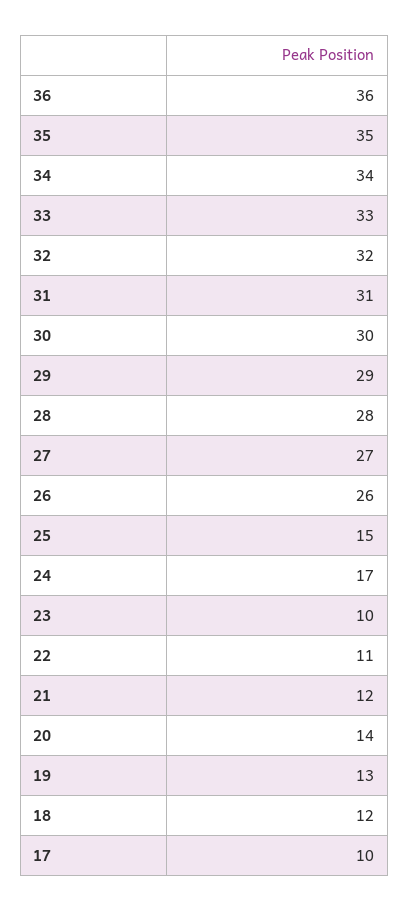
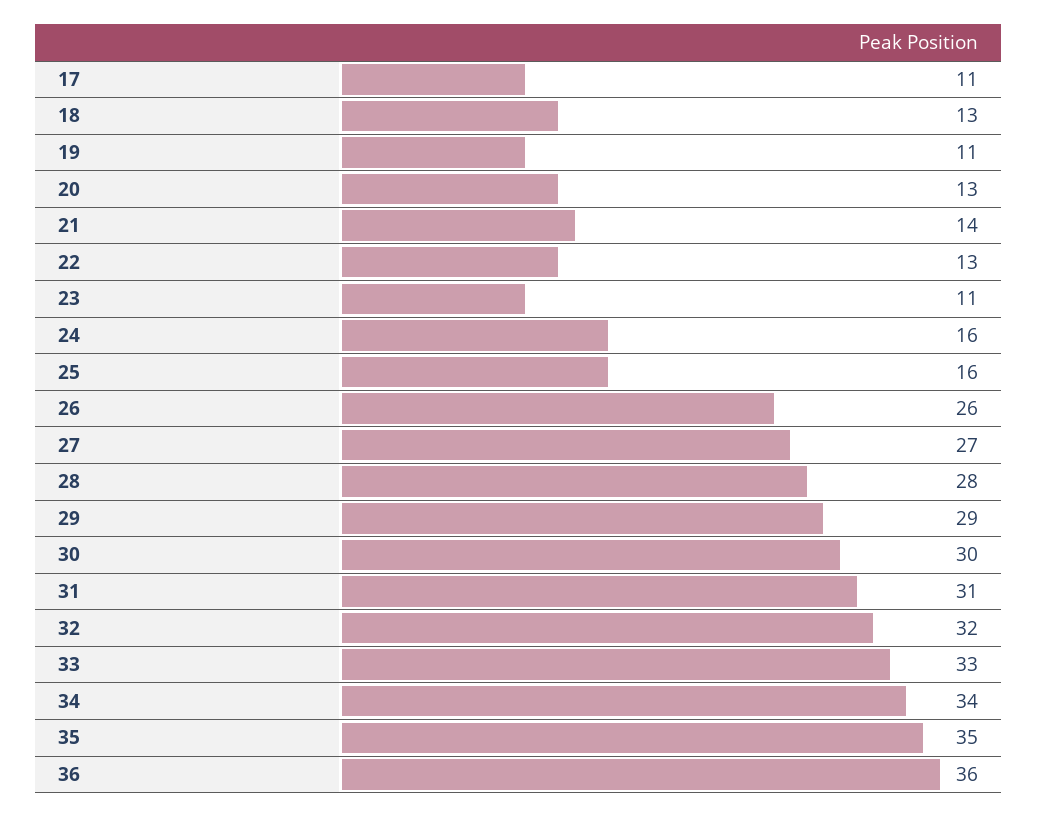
25: 15 -> 16
24: 17 -> 16
23: 10 -> 11
22: 11 -> 13
21: 12 -> 14
20: 14 -> 13
19: 13 -> 11
18: 12 -> 13
17: 10 -> 11

